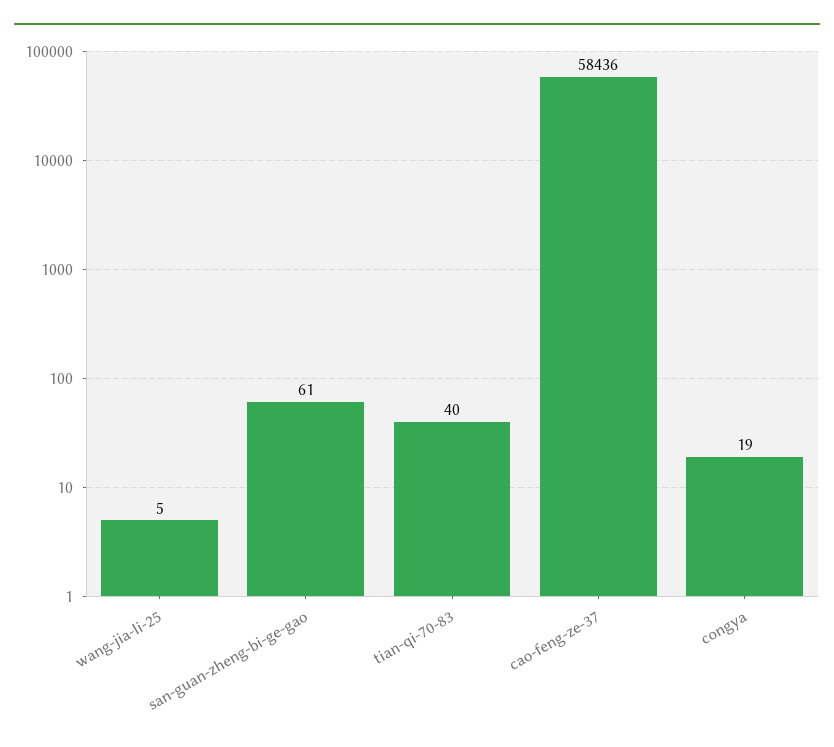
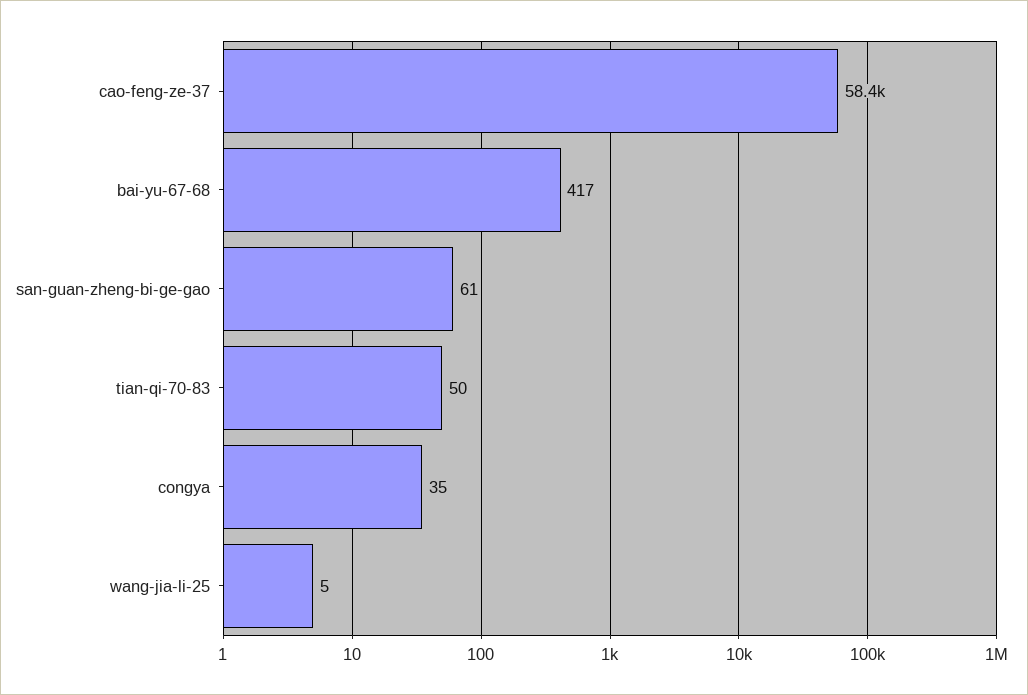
tian-qi-70-83: 40 -> 50
congya: 19 -> 35
bai-yu-67-68: none -> 417

